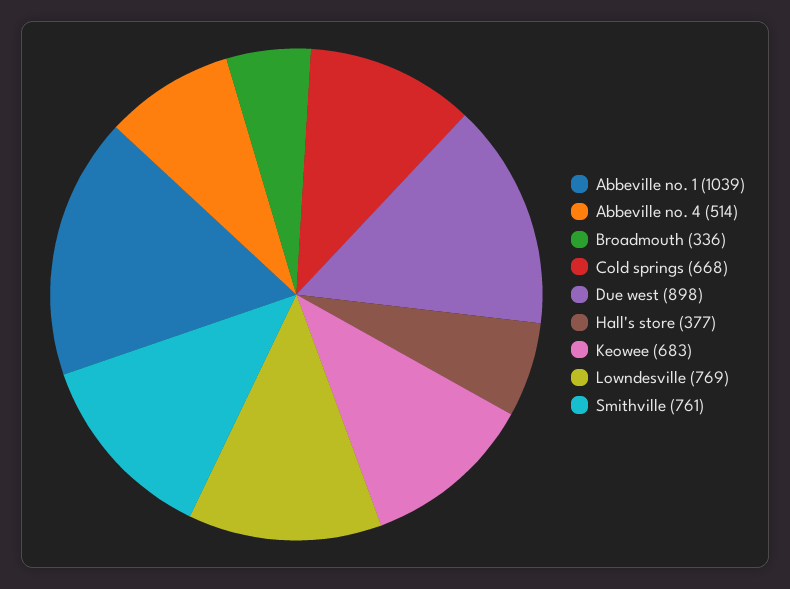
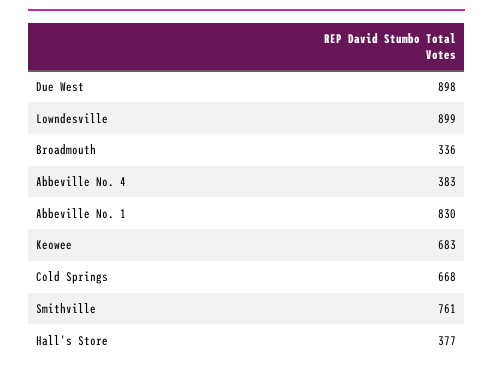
Abbeville no. 1: 1039 -> 830
Abbeville no. 4: 514 -> 383
Lowndesville: 769 -> 899

